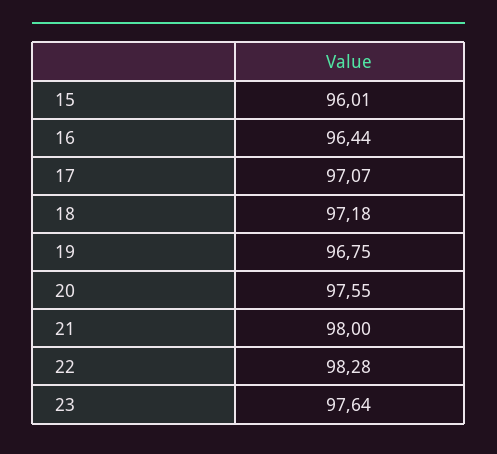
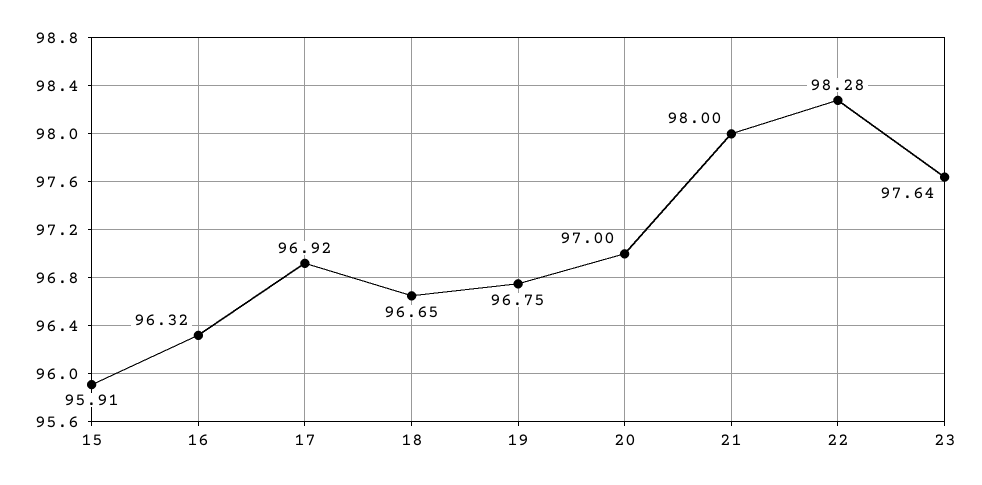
15: 96.01 -> 95.91
16: 96.44 -> 96.32
17: 97.07 -> 96.92
18: 97.18 -> 96.65
20: 97.55 -> 97

